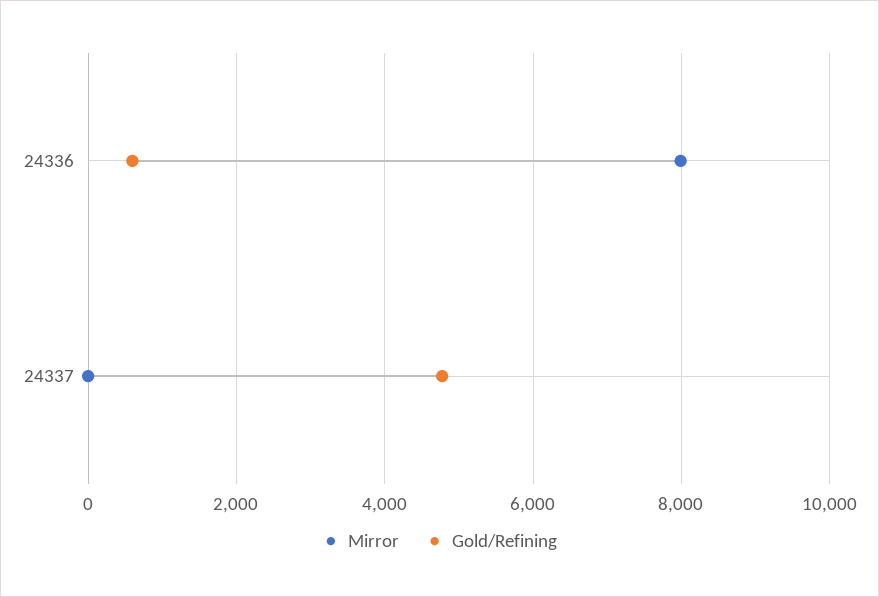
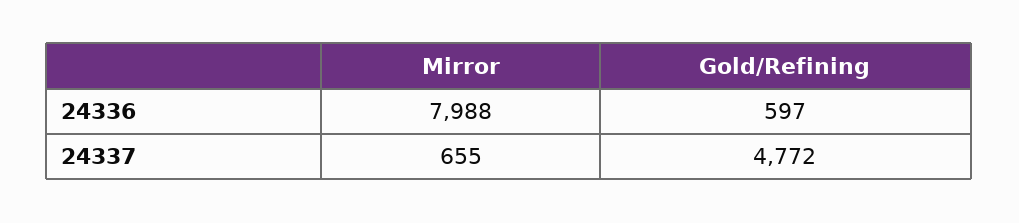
Mirror, 24337: 0 -> 655

